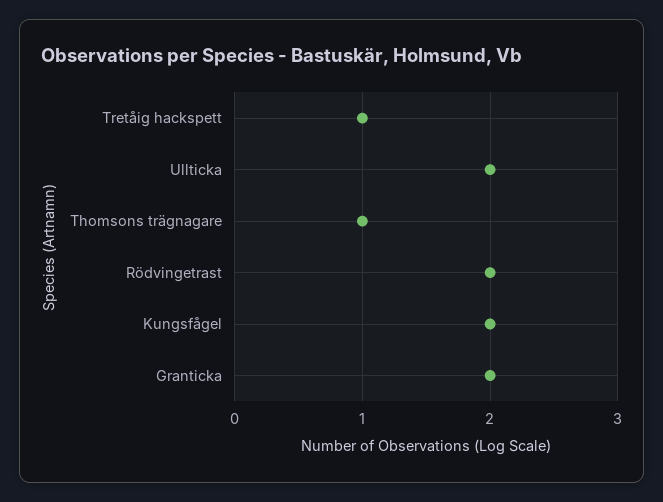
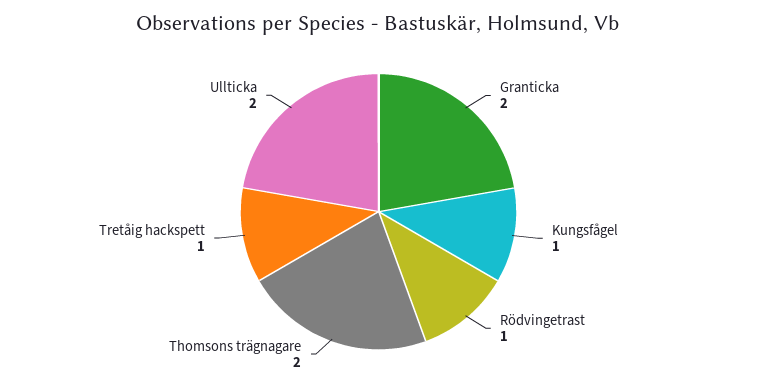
Thomsons trägnagare: 1 -> 2
Rödvingetrast: 2 -> 1
Kungsfågel: 2 -> 1

